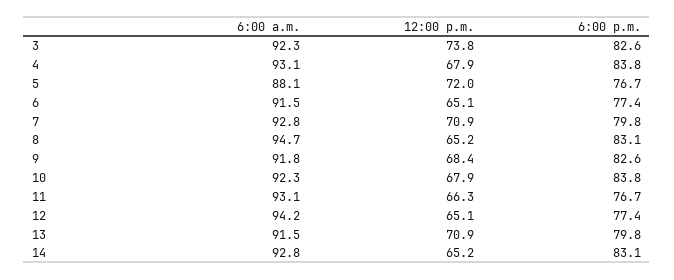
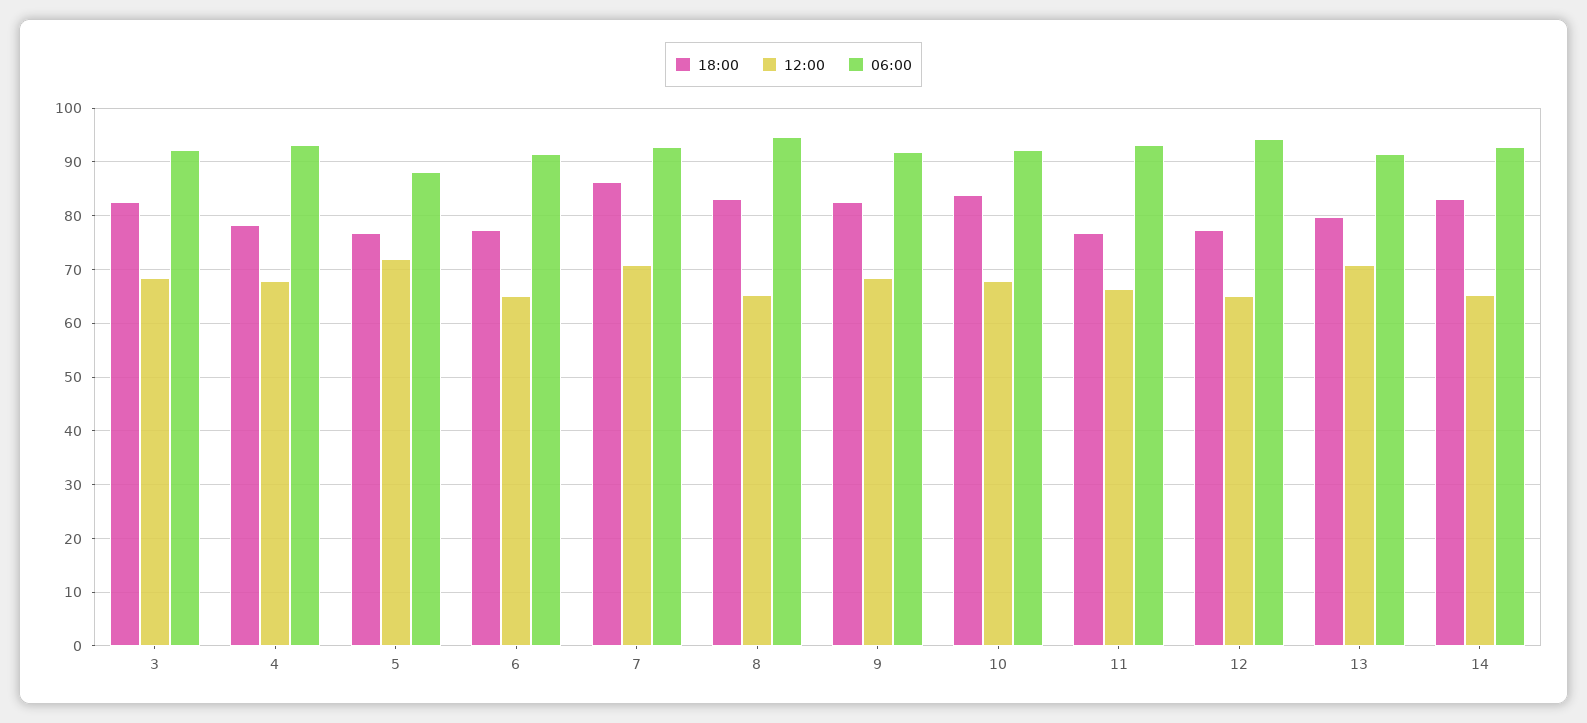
12:00 p.m., 3: 73.8 -> 68
6:00 p.m., 4: 83.8 -> 78
6:00 p.m., 7: 79.8 -> 86

